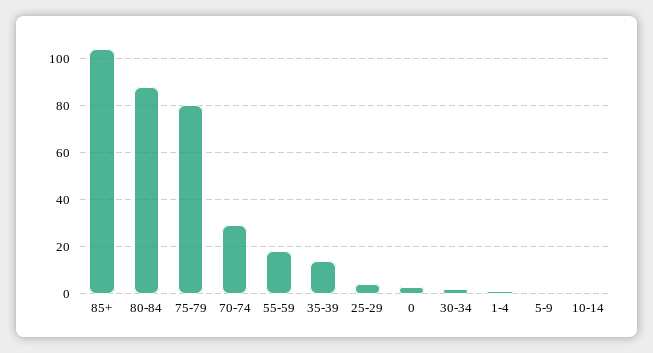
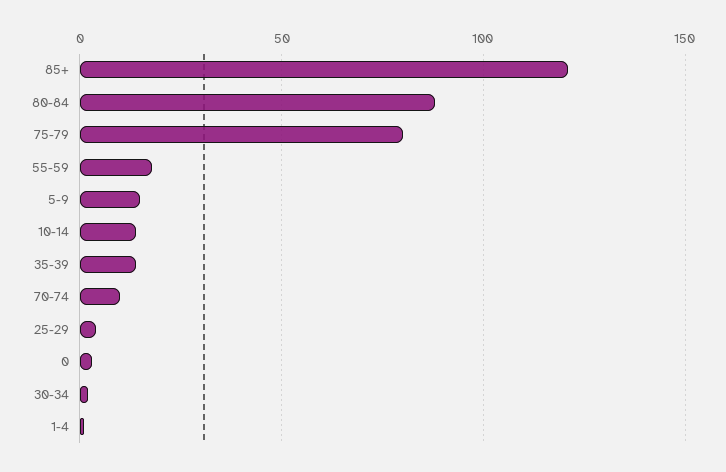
85+: 105 -> 120
70-74: 30 -> 10
5-9: 0 -> 15
10-14: 0 -> 15

